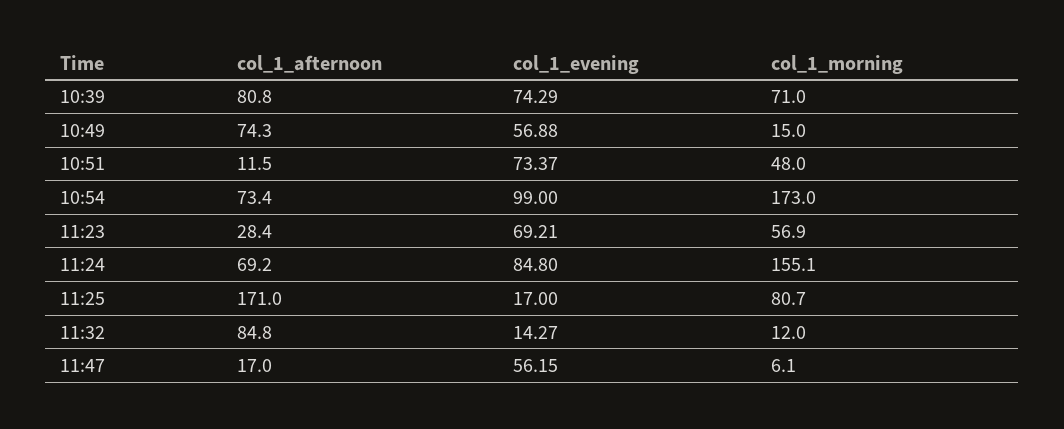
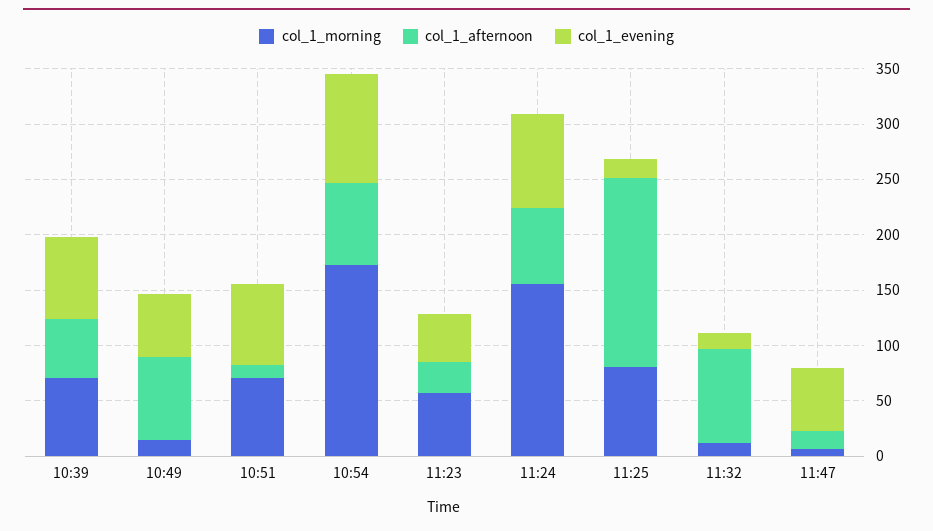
col_1_afternoon, 10:39: 80.8 -> 50
col_1_morning, 10:51: 48 -> 70
col_1_evening, 11:23: 69.21 -> 40

